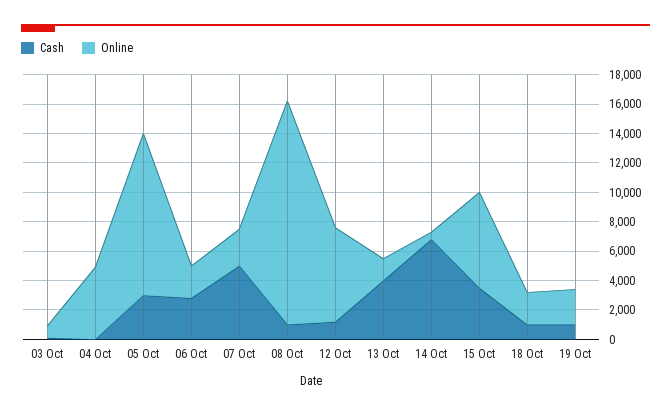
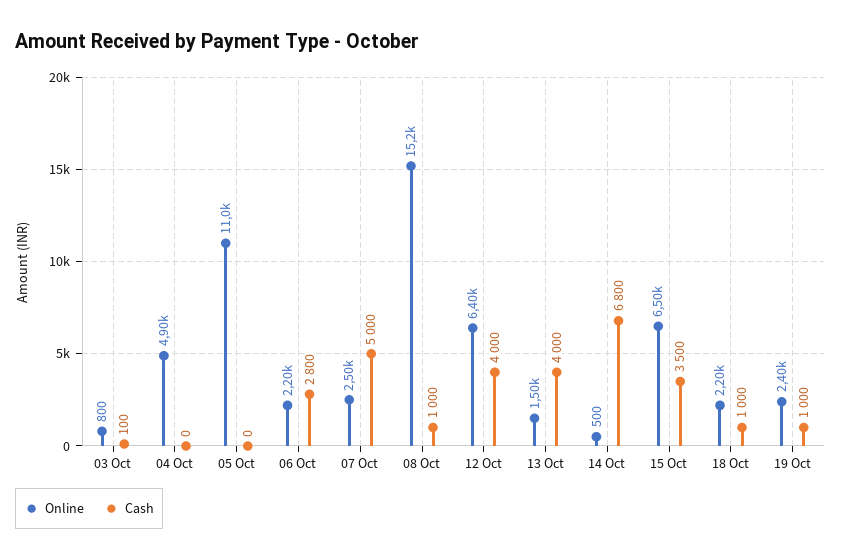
Cash, 05 Oct: 3000 -> 0
Cash, 12 Oct: 1000 -> 4000

